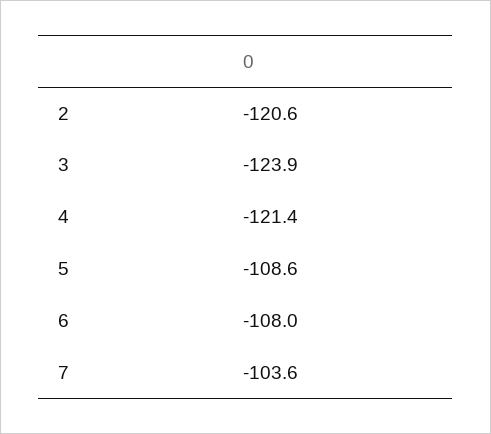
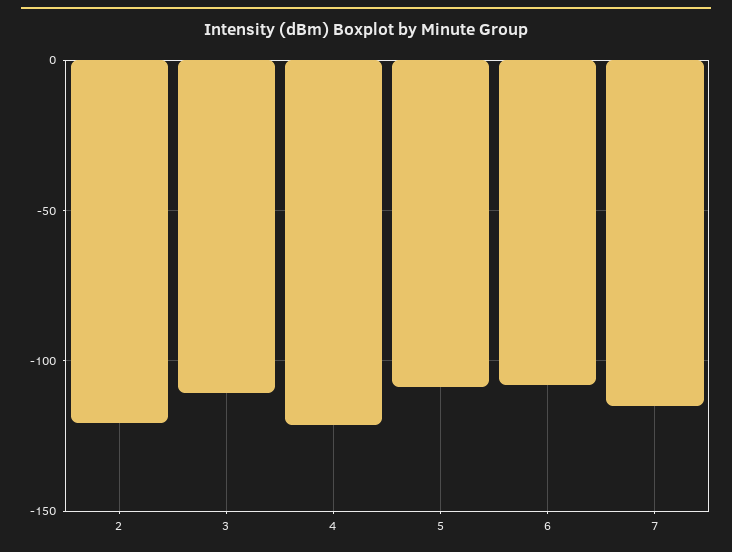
3: -123.9 -> -110
7: -103.6 -> -115

